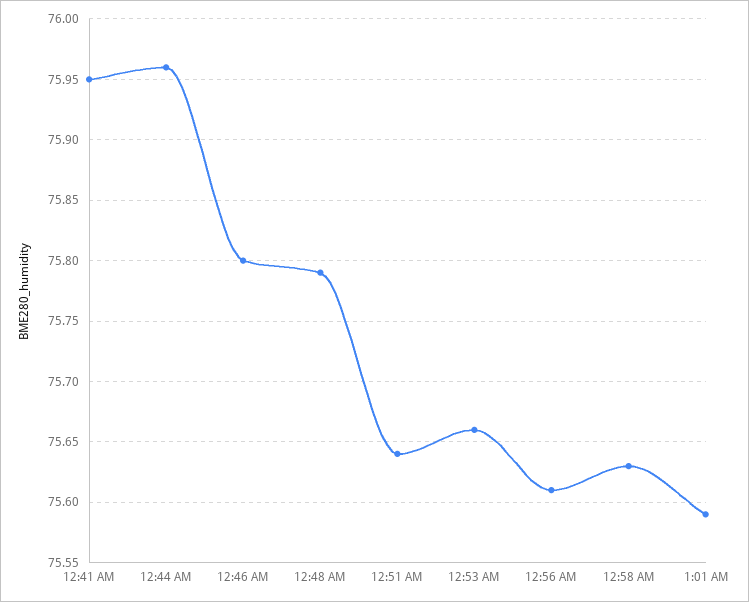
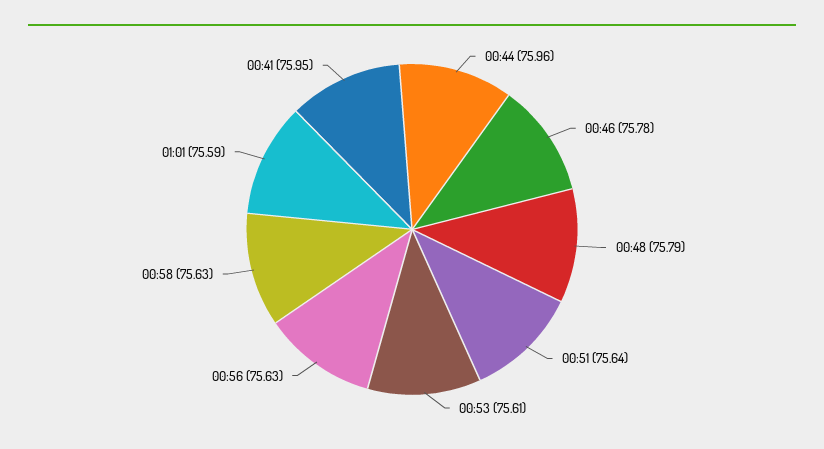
12:46 AM: 75.8 -> 75.78
12:53 AM: 75.66 -> 75.61
12:56 AM: 75.61 -> 75.63

